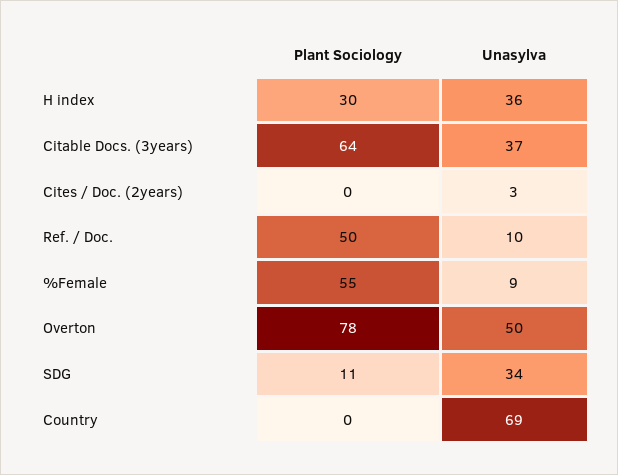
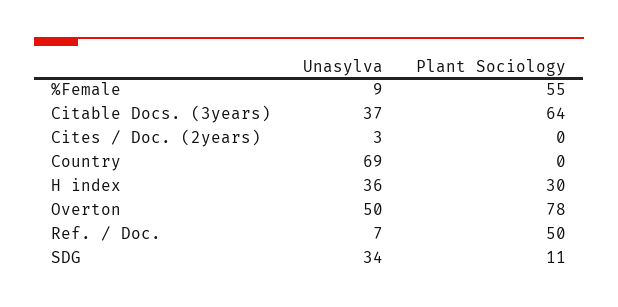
Unasylva, Ref. / Doc.: 10 -> 7

